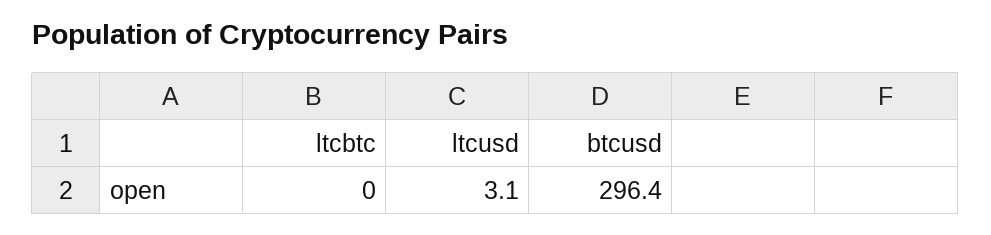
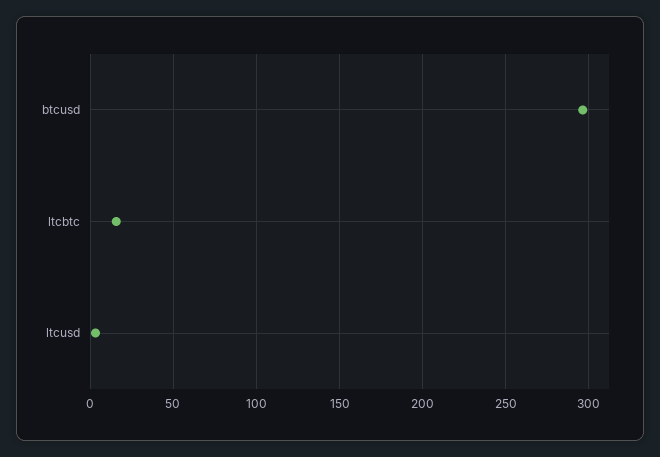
ltcbtc: 0 -> 15

